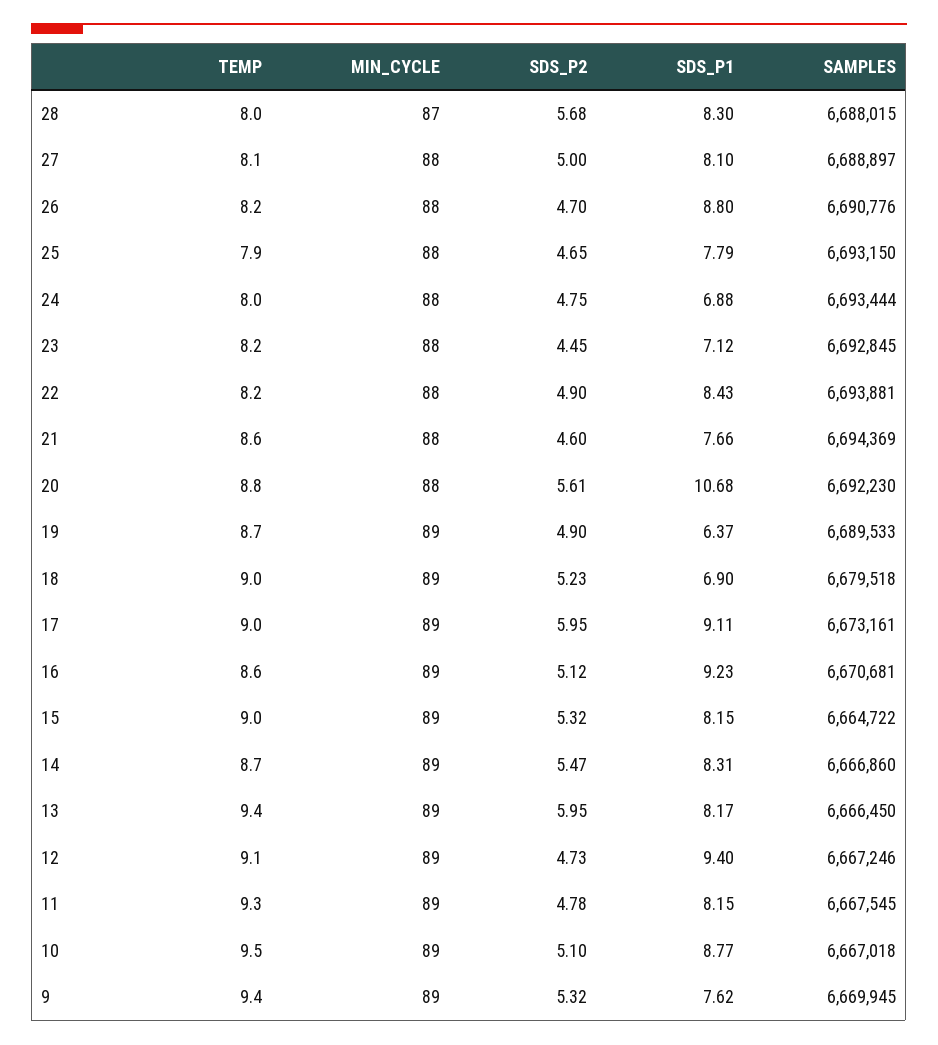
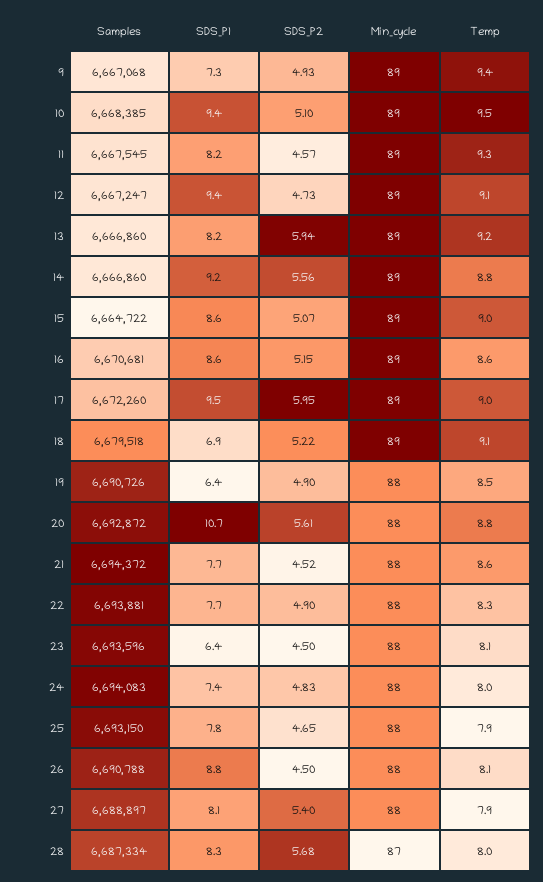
SAMPLES, 28: 6688015 -> 6687334
TEMP, 27: 8.1 -> 7.9
SDS_P2, 27: 5 -> 5.4
TEMP, 26: 8.2 -> 8.1
SDS_P2, 26: 4.7 -> 4.5
SAMPLES, 26: 6690776 -> 6690788
SDS_P2, 24: 4.75 -> 4.83
SDS_P1, 24: 6.88 -> 7.4
SAMPLES, 24: 6693444 -> 6694083
TEMP, 23: 8.2 -> 8.1
SDS_P2, 23: 4.45 -> 4.5
SDS_P1, 23: 7.12 -> 6.4
SAMPLES, 23: 6692845 -> 6693596
TEMP, 22: 8.2 -> 8.3
SDS_P1, 22: 8.43 -> 7.7
SDS_P2, 21: 4.6 -> 4.52
SAMPLES, 21: 6694369 -> 6694372
SAMPLES, 20: 6692230 -> 6692872
TEMP, 19: 8.7 -> 8.5
MIN_CYCLE, 19: 89 -> 88
SAMPLES, 19: 6689533 -> 6690726
TEMP, 18: 9 -> 9.1
SDS_P2, 18: 5.23 -> 5.22
SDS_P1, 17: 9.11 -> 9.5
SAMPLES, 17: 6673161 -> 6672260
SDS_P2, 16: 5.12 -> 5.15
SDS_P1, 16: 9.23 -> 8.6
SDS_P2, 15: 5.32 -> 5.07
SDS_P1, 15: 8.15 -> 8.6
TEMP, 14: 8.7 -> 8.8
SDS_P2, 14: 5.47 -> 5.56
SDS_P1, 14: 8.31 -> 9.2
TEMP, 13: 9.4 -> 9.2
SDS_P2, 13: 5.95 -> 5.94
SAMPLES, 13: 6666450 -> 6666860
SAMPLES, 12: 6667246 -> 6667247
SDS_P2, 11: 4.78 -> 4.57
SDS_P1, 10: 8.77 -> 9.4
SAMPLES, 10: 6667018 -> 6668385
SDS_P2, 9: 5.32 -> 4.93
SDS_P1, 9: 7.62 -> 7.3
SAMPLES, 9: 6669945 -> 6667068

